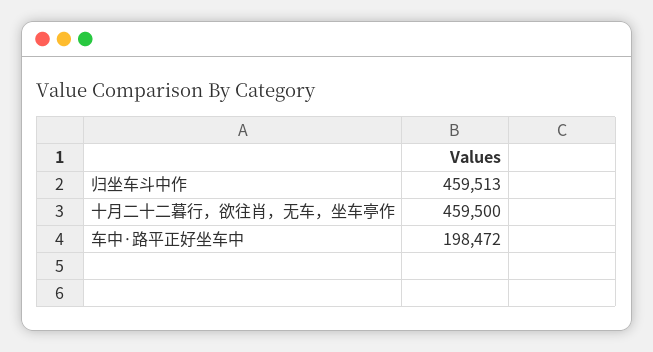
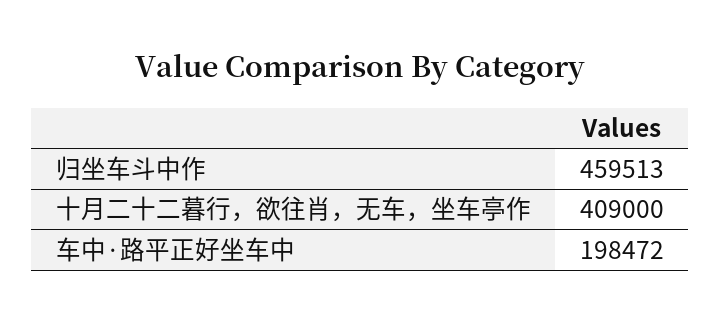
十月二十二暮行，欲往肖，无车，坐车亭作: 459500 -> 409000

